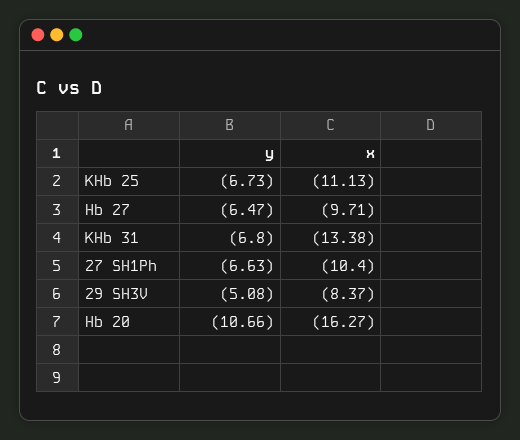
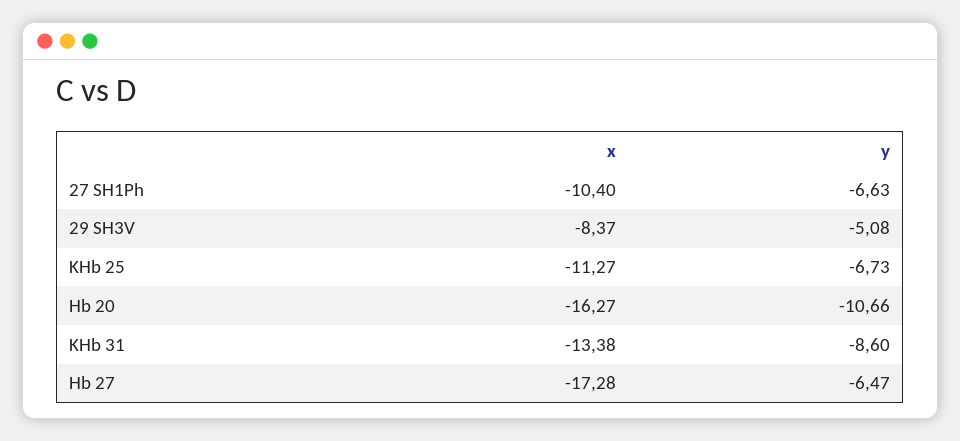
x, KHb 25: -11.13 -> -11.27
x, Hb 27: -9.71 -> -17.28
y, KHb 31: -6.8 -> -8.6

